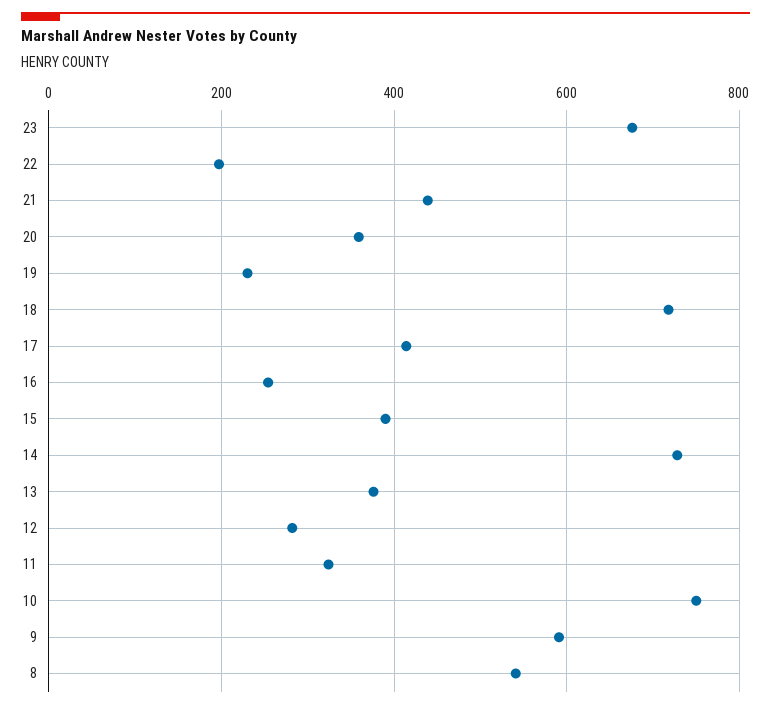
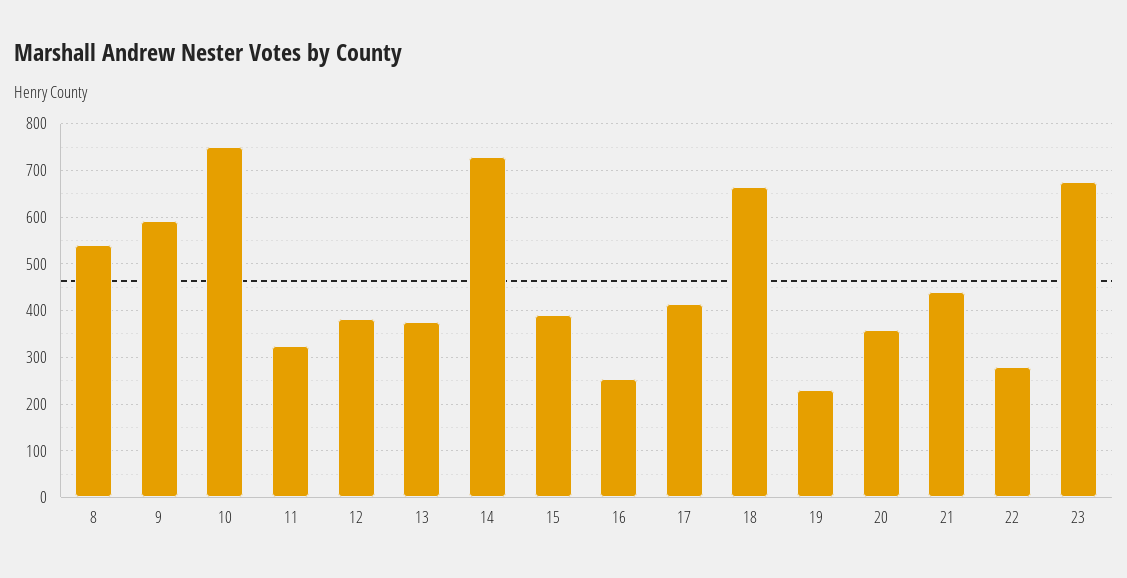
22: 200 -> 280
18: 720 -> 660
12: 280 -> 380

